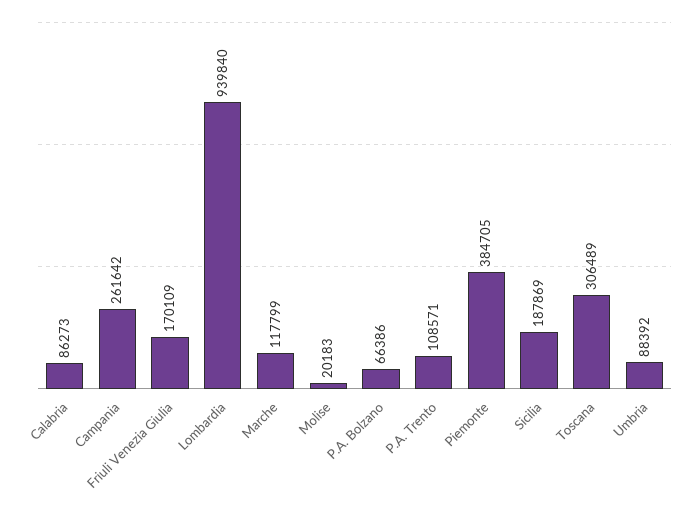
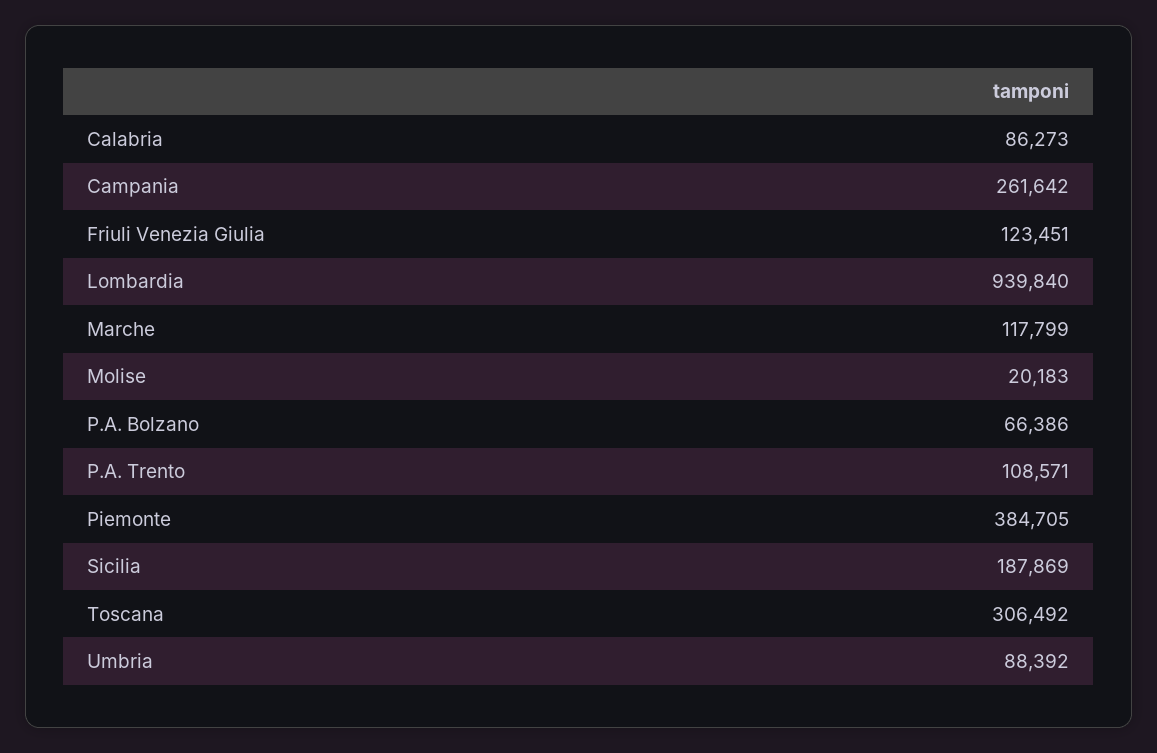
Friuli Venezia Giulia: 170109 -> 123451
Toscana: 306489 -> 306492

